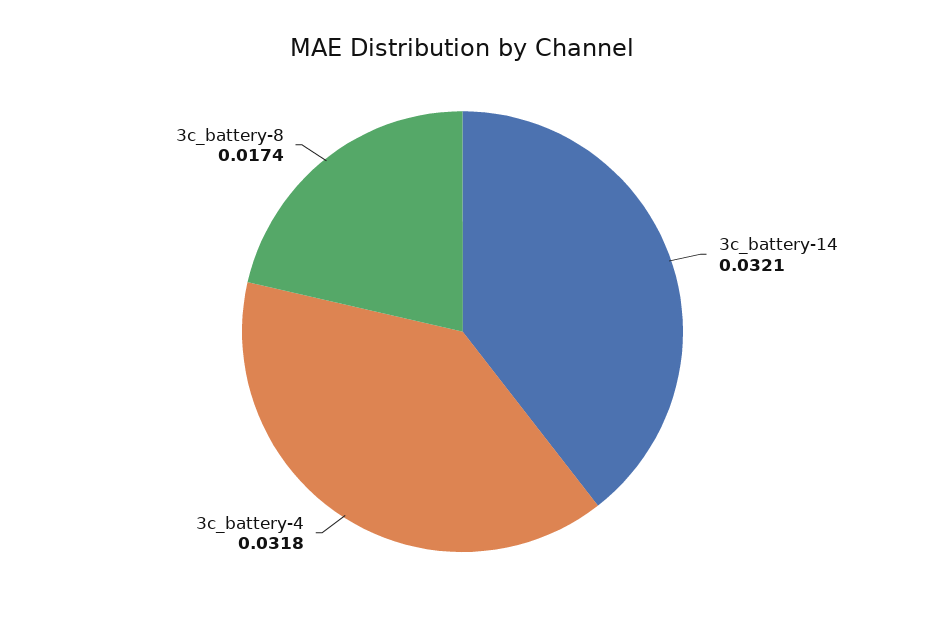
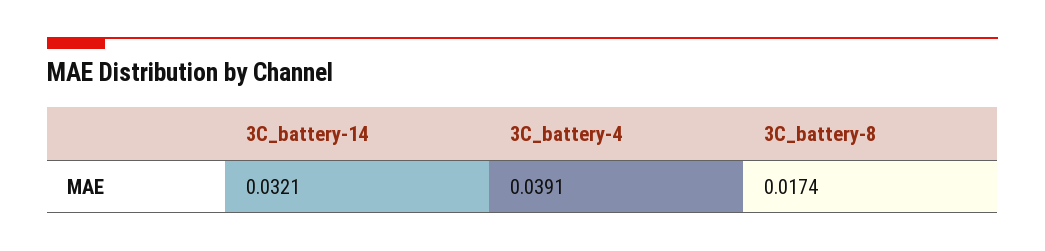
3c_battery-4: 0.0318 -> 0.0391

